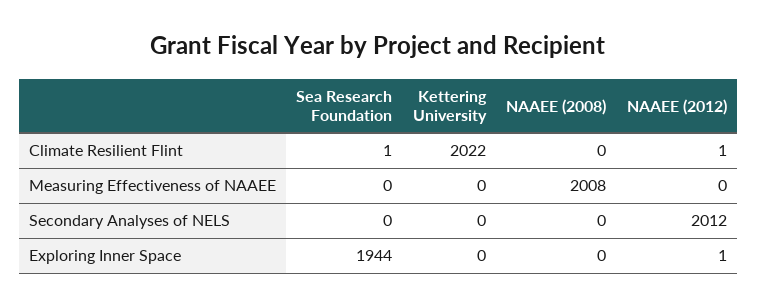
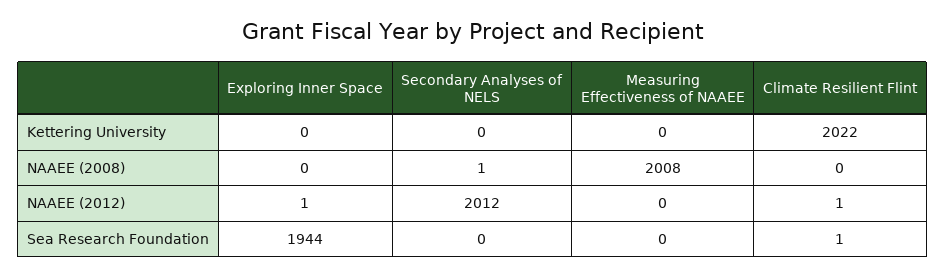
NAAEE (2008), Secondary Analyses of NELS: 0 -> 1

